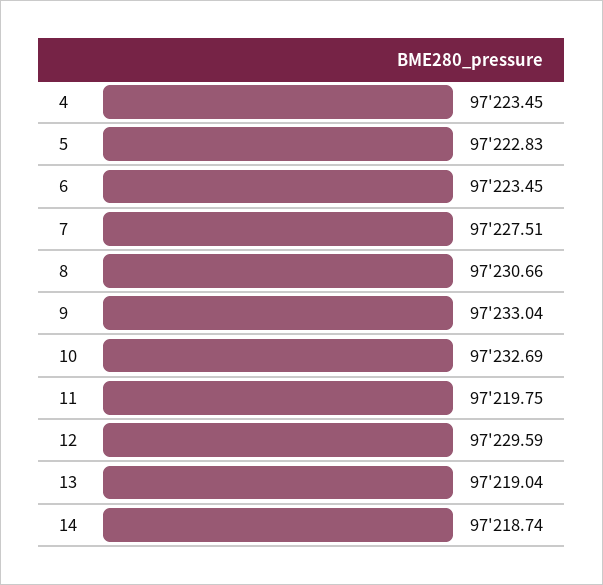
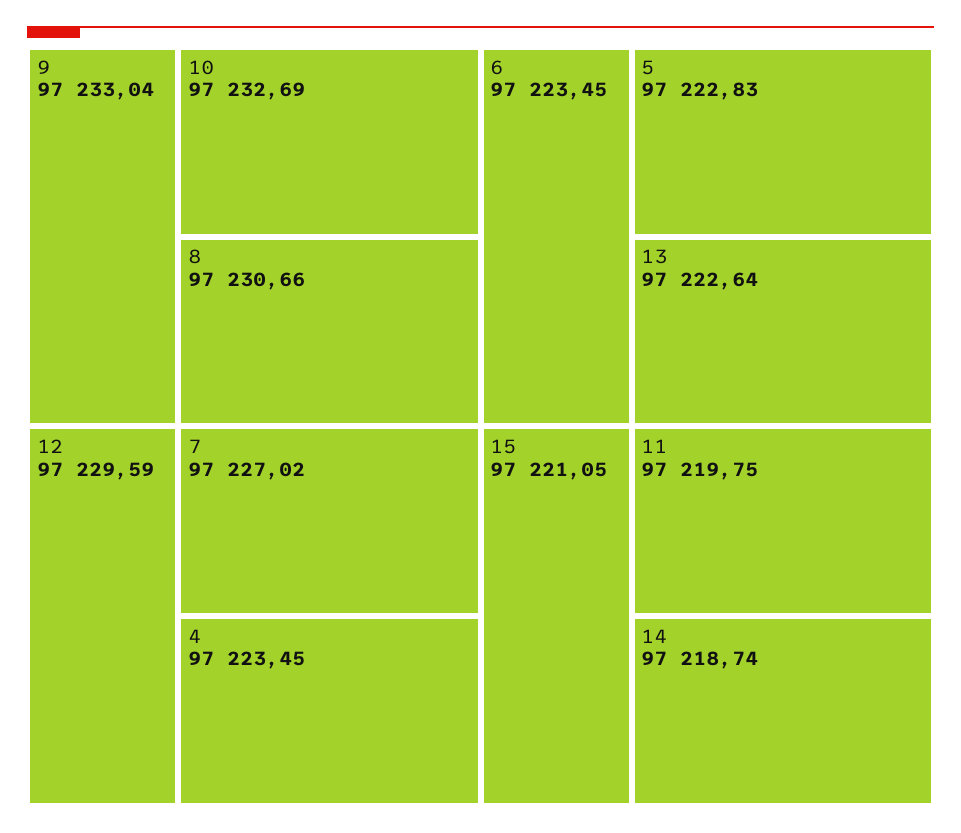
7: 97227.51 -> 97227.02
13: 97219.04 -> 97222.64
15: none -> 97221.05

